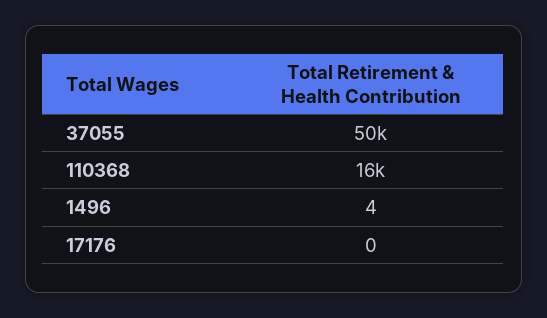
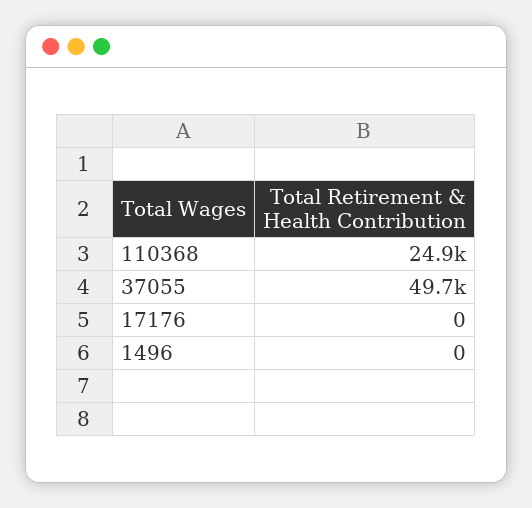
110368: 16000 -> 24900
1496: 4 -> 0

